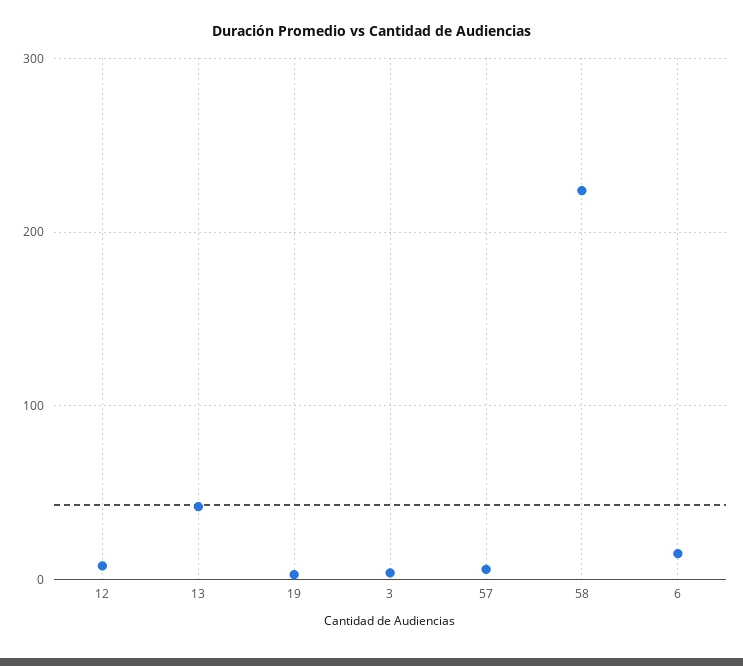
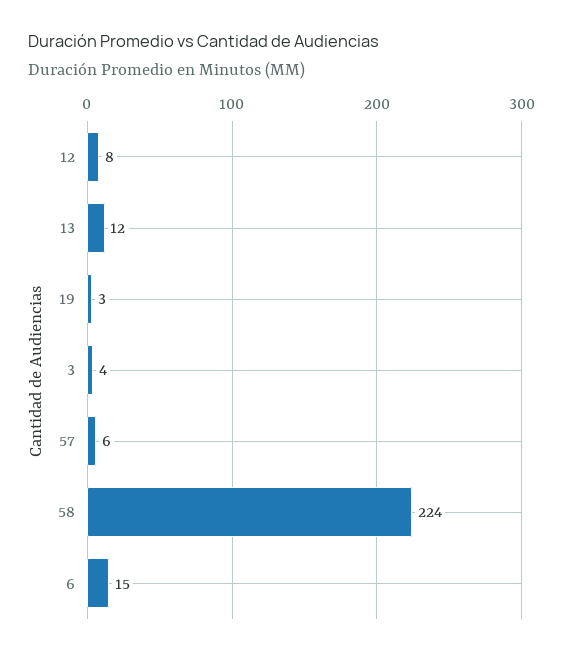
13: 40 -> 12

